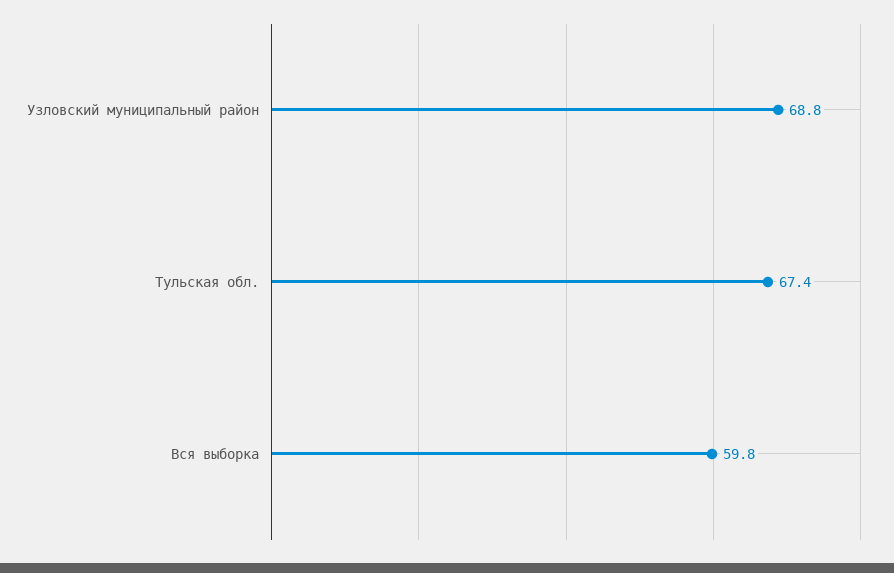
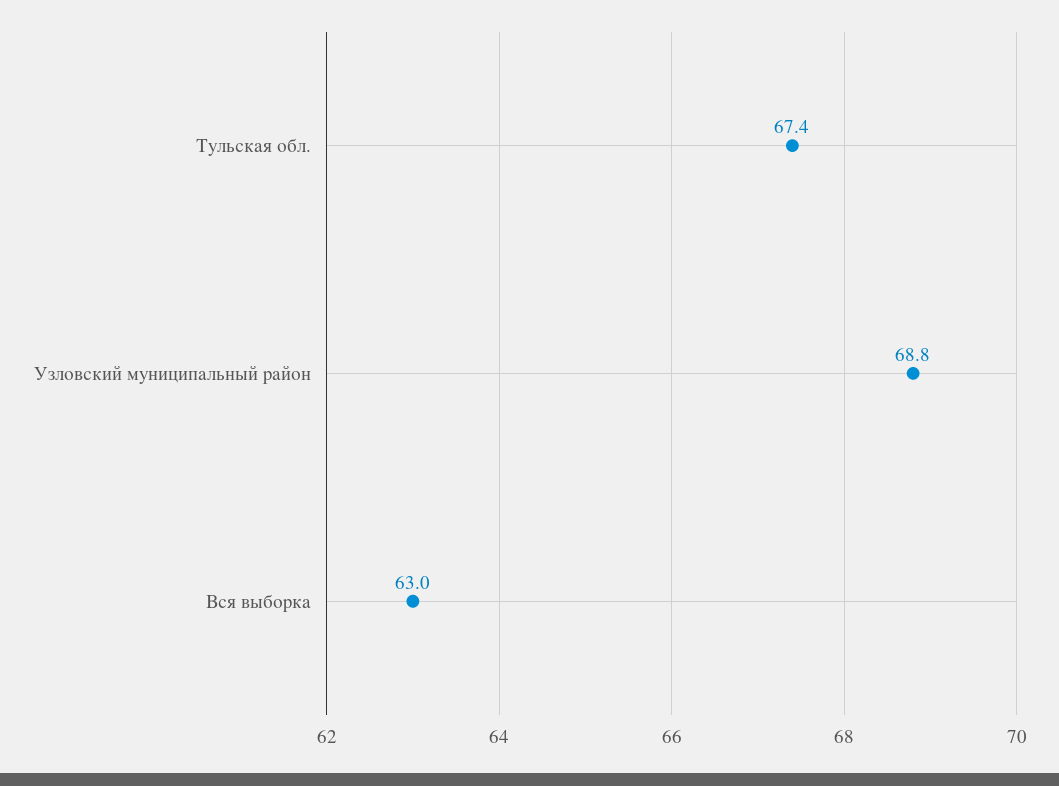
Вся выборка: 59.8 -> 63

